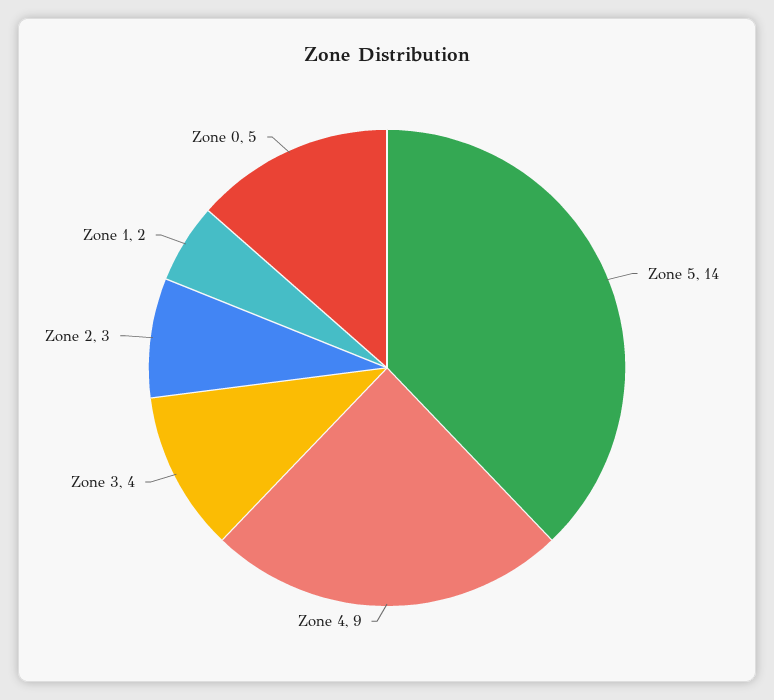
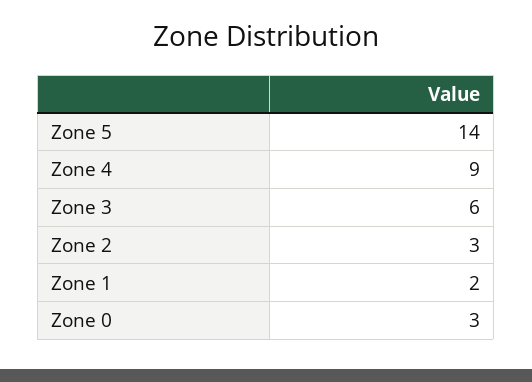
Zone 3: 4 -> 6
Zone 0: 5 -> 3

